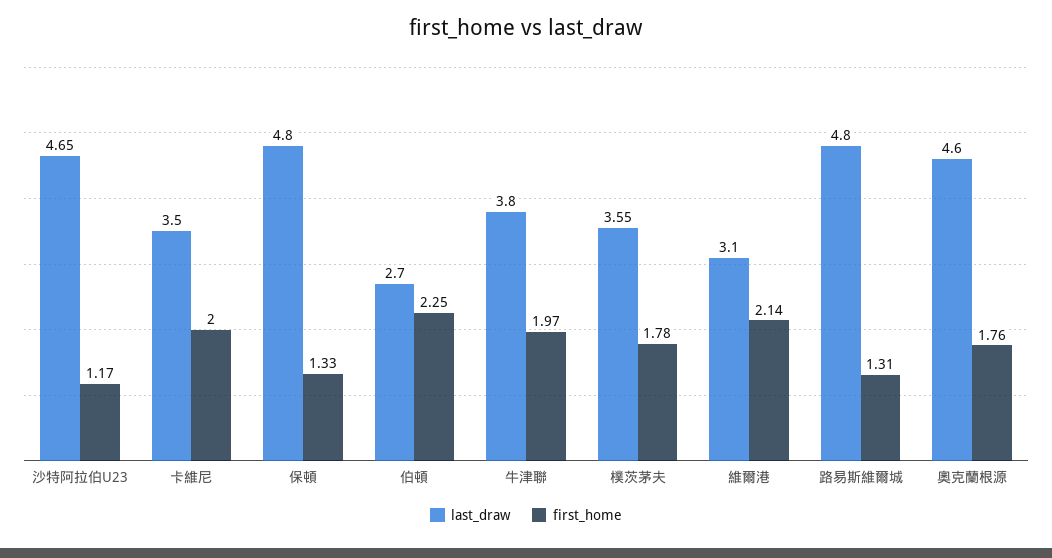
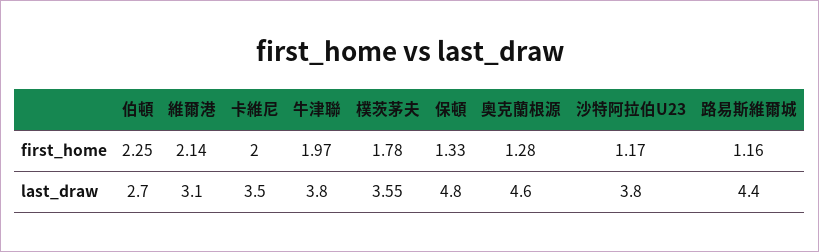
last_draw, 沙特阿拉伯U23: 4.65 -> 3.8
last_draw, 路易斯維爾城: 4.8 -> 4.4
first_home, 路易斯維爾城: 1.31 -> 1.16
first_home, 奧克蘭根源: 1.76 -> 1.28

